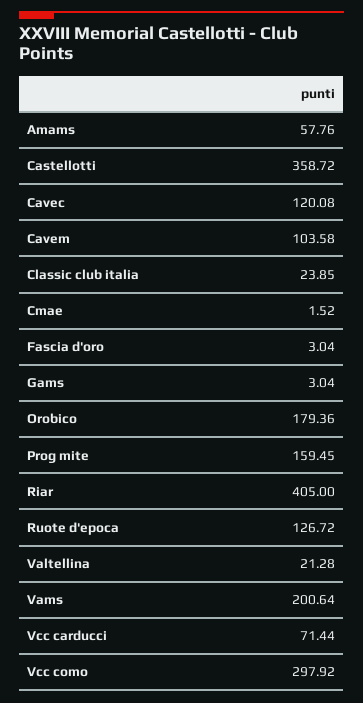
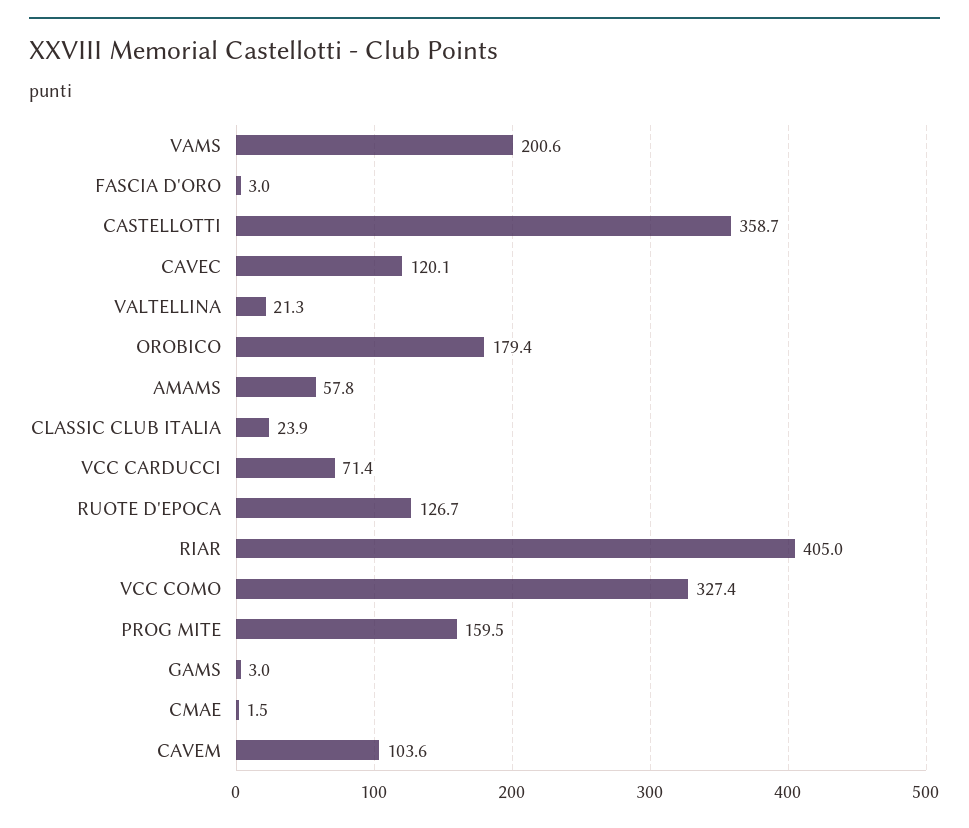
Vcc como: 297.92 -> 327.4

